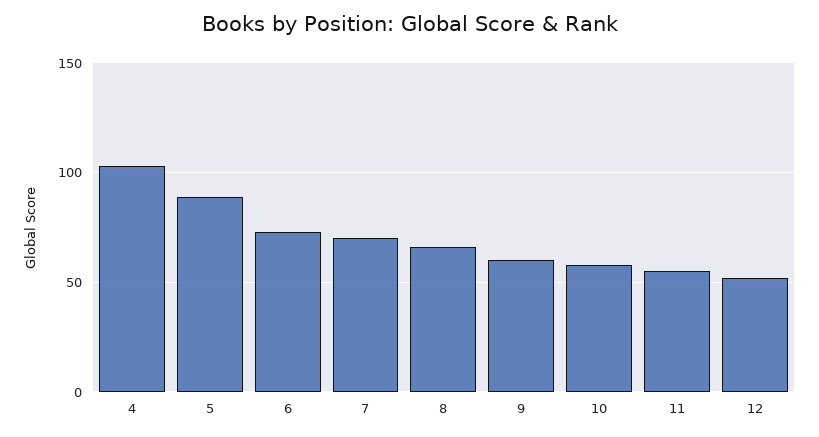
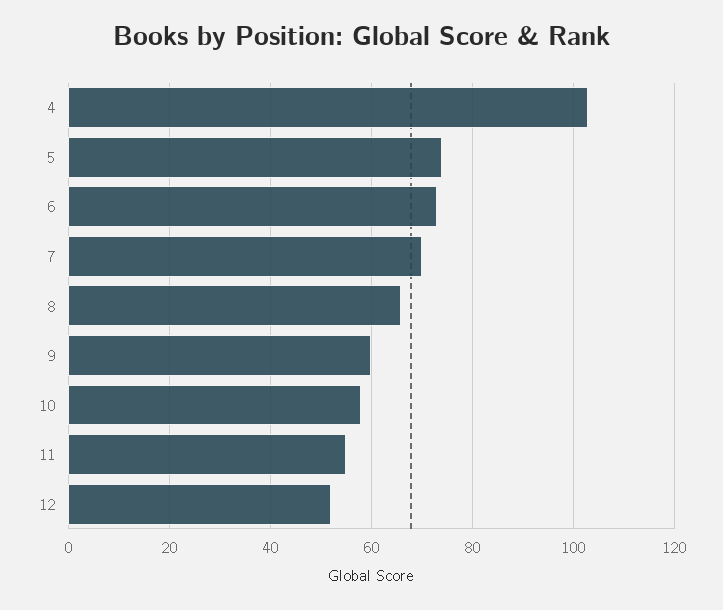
5: 90 -> 75

